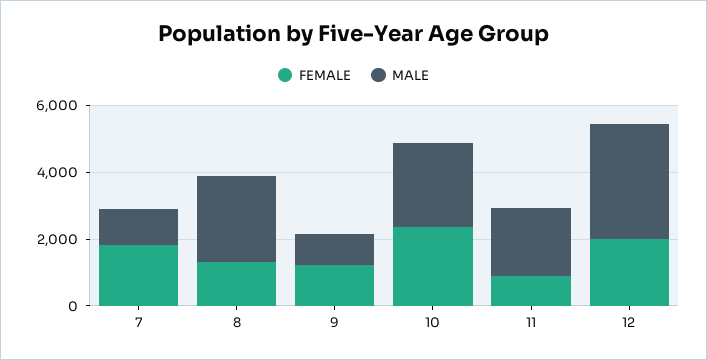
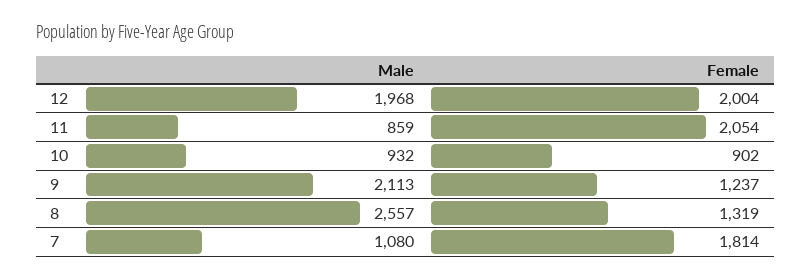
MALE, 9: 1000 -> 2113
FEMALE, 10: 2500 -> 902
MALE, 10: 2500 -> 932
FEMALE, 11: 1000 -> 2054
MALE, 11: 2000 -> 859
MALE, 12: 3500 -> 1968

